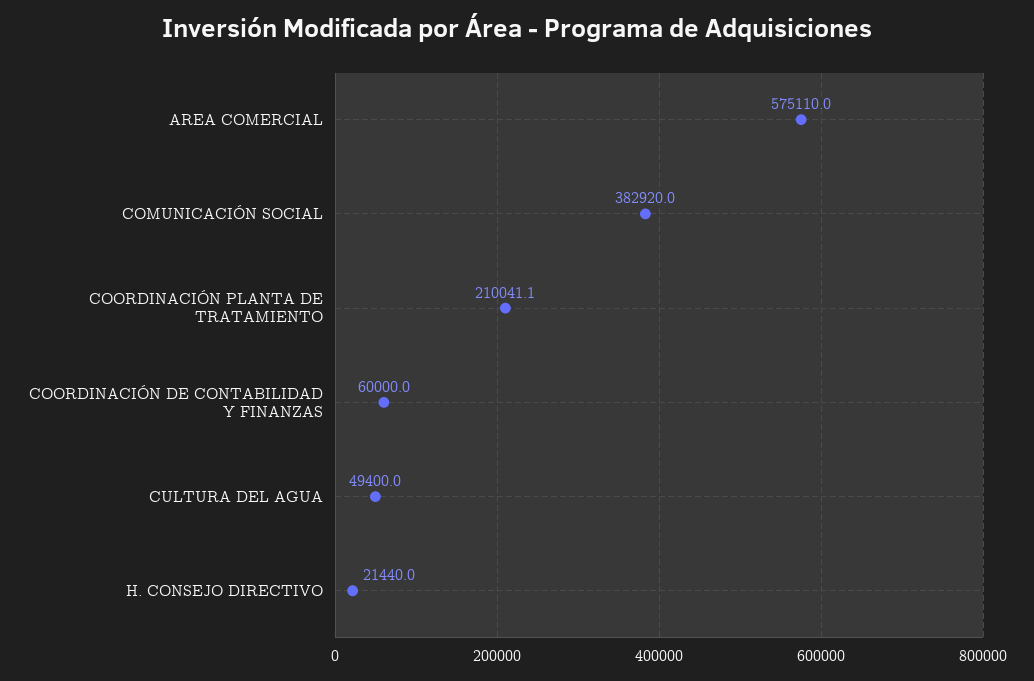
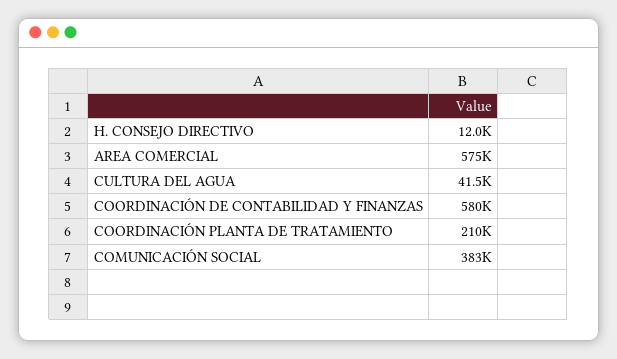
COORDINACIÓN DE CONTABILIDAD Y FINANZAS: 60000 -> 580000
CULTURA DEL AGUA: 49400 -> 41500
H. CONSEJO DIRECTIVO: 21440 -> 12000

